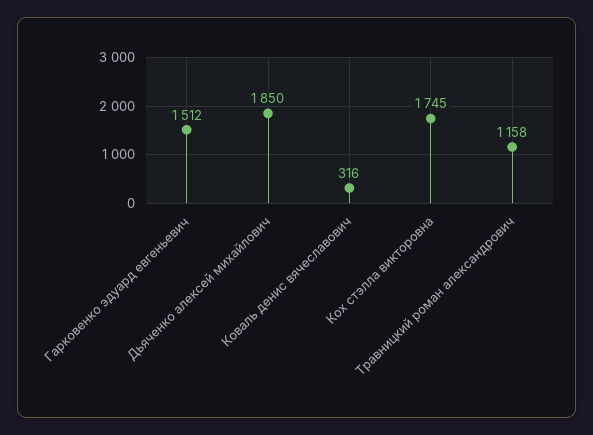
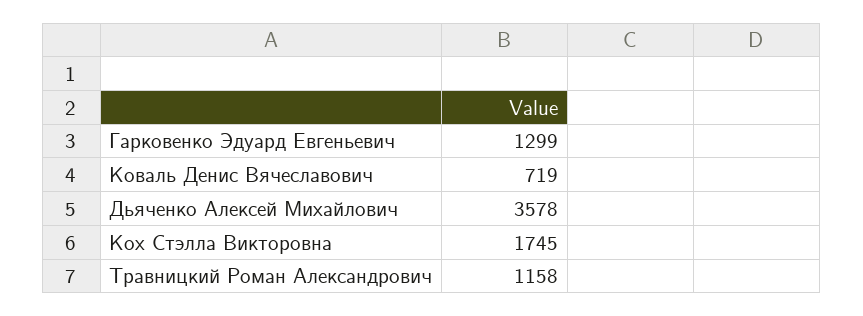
Гарковенко эдуард евгеньевич: 1512 -> 1299
Дьяченко алексей михайлович: 1850 -> 3578
Коваль денис вячеславович: 316 -> 719

